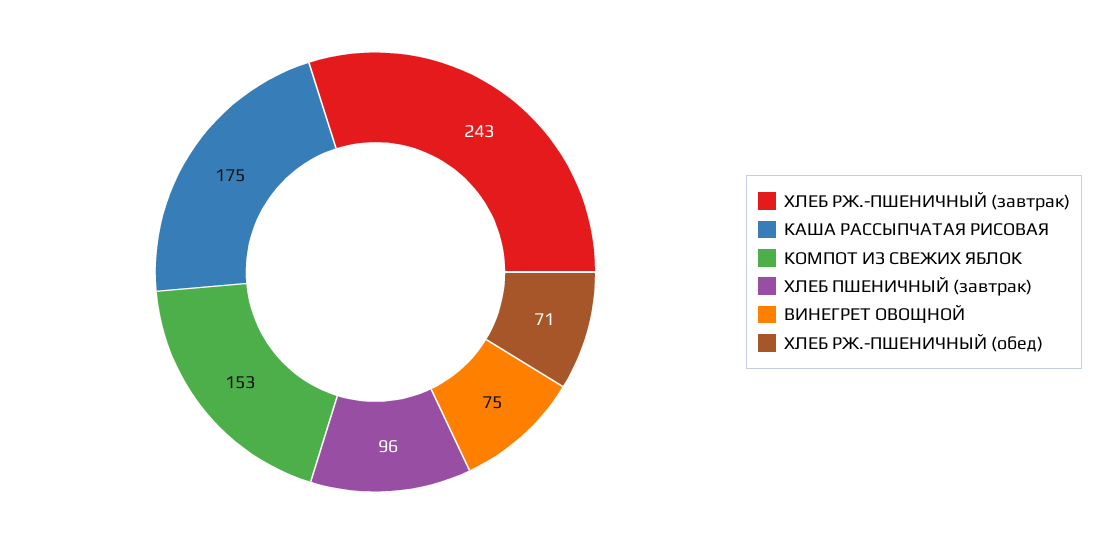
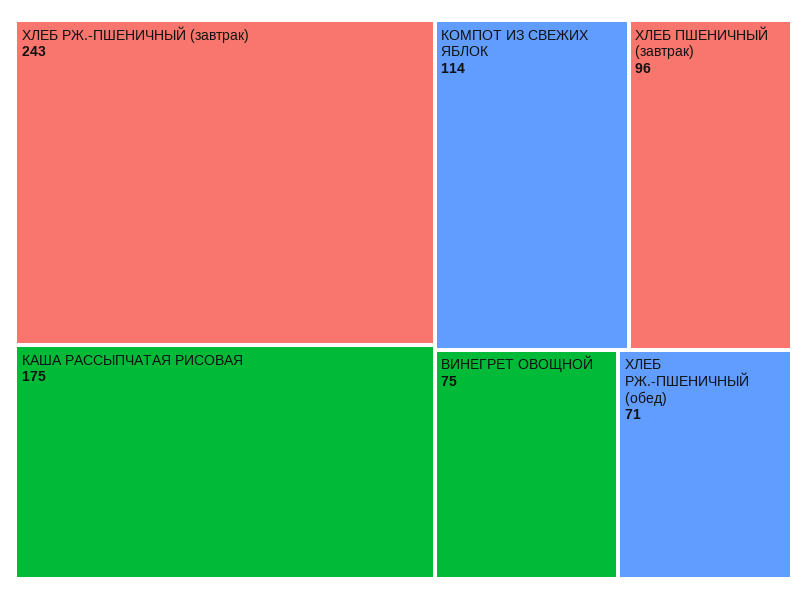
КОМПОТ ИЗ СВЕЖИХ ЯБЛОК: 153 -> 114

